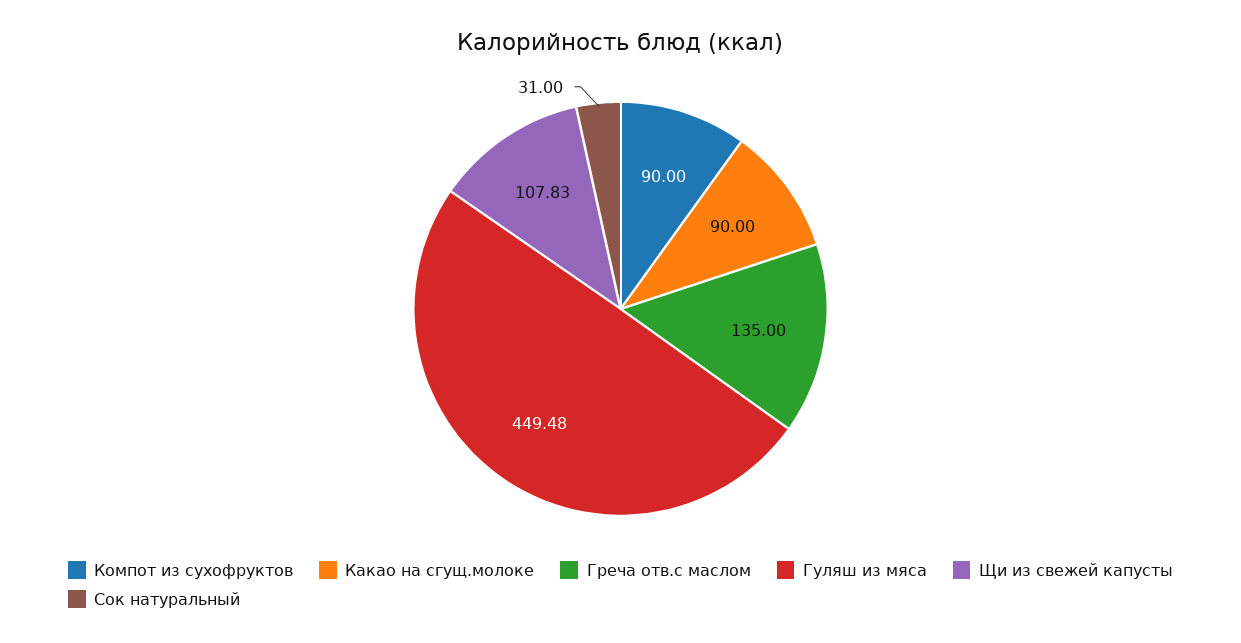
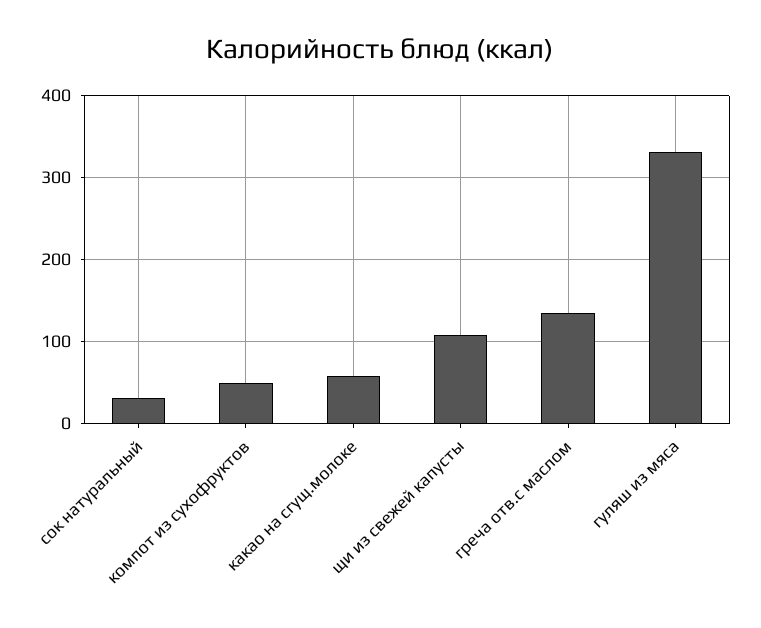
Компот из сухофруктов: 90 -> 50
Какао на сгущ.молоке: 90 -> 60
Гуляш из мяса: 449.48 -> 330

